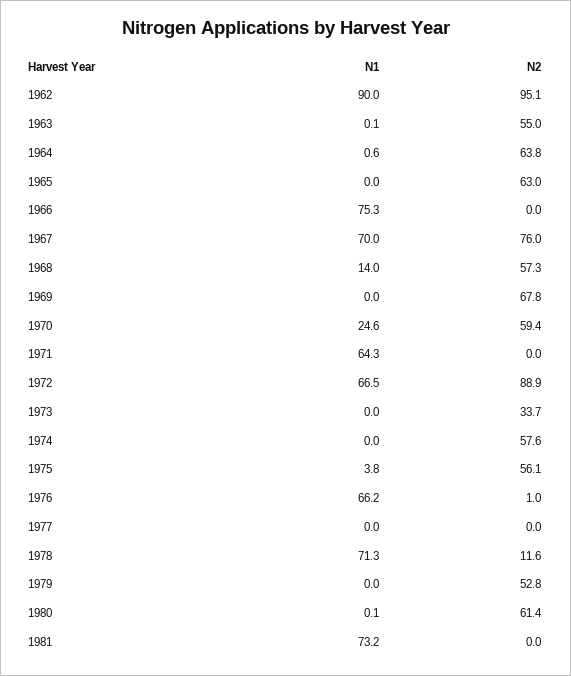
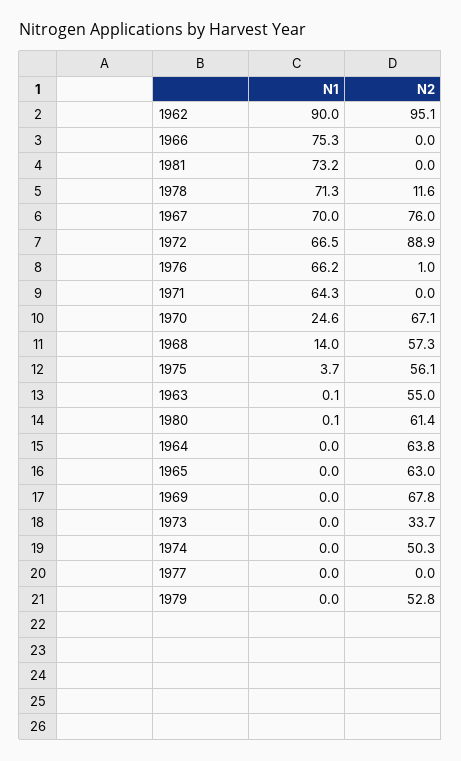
N1, 1964: 0.6 -> 0
N2, 1970: 59.4 -> 67.1
N2, 1974: 57.6 -> 50.3
N1, 1975: 3.8 -> 3.7

